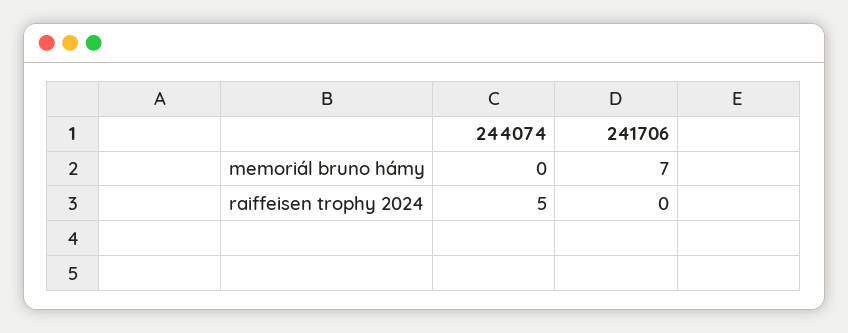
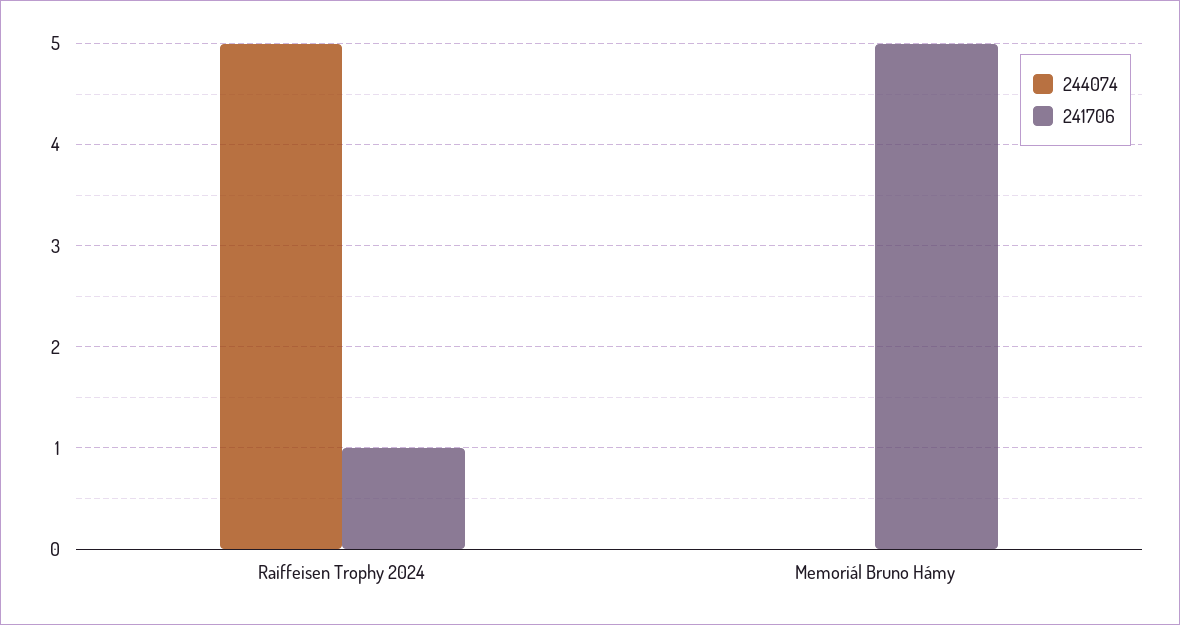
241706, memoriál bruno hámy: 7 -> 5
241706, raiffeisen trophy 2024: 0 -> 1

